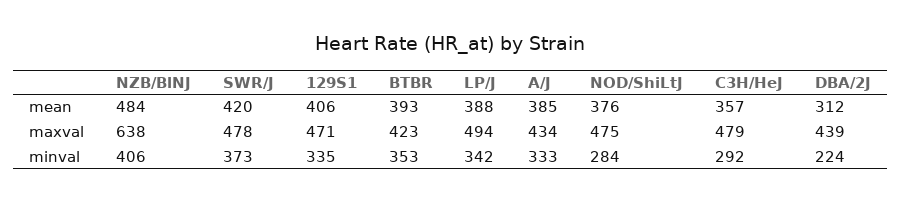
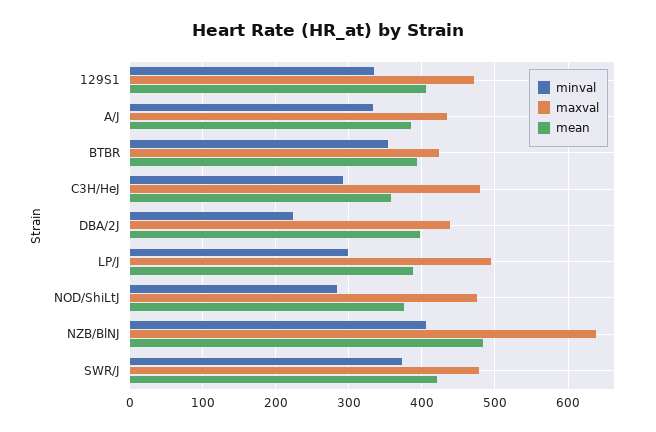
mean, DBA/2J: 312 -> 400
minval, LP/J: 342 -> 300

